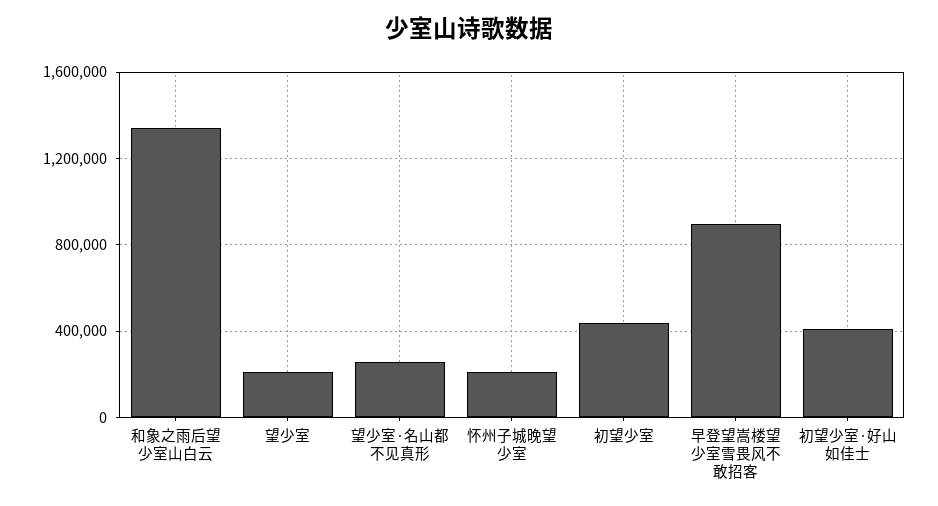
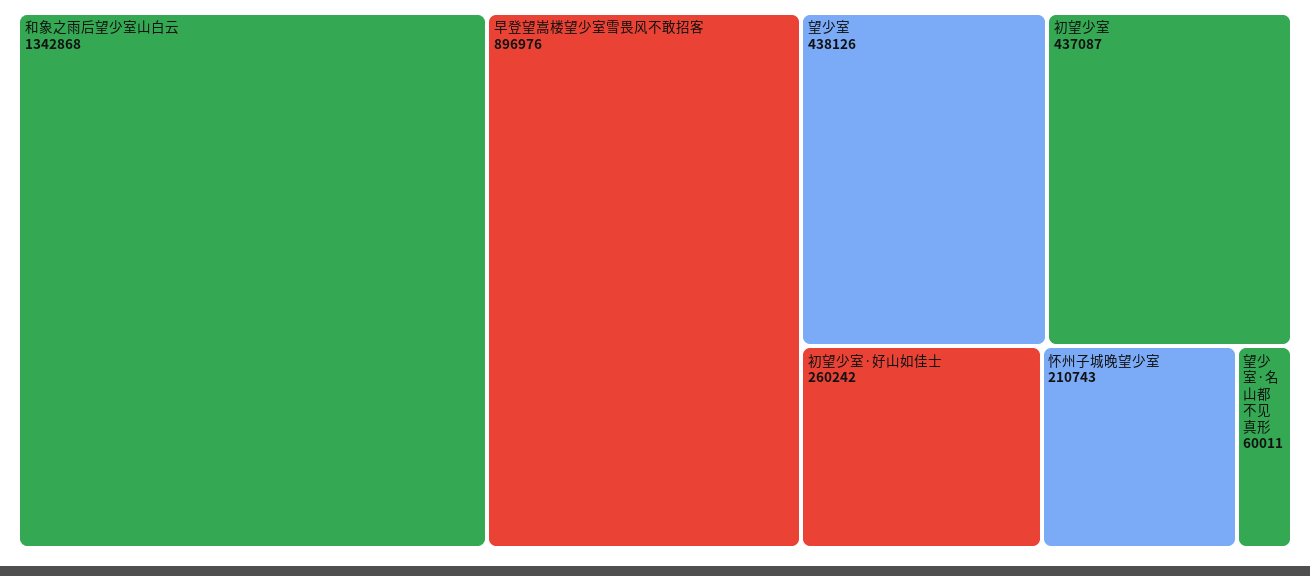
望少室: 200000 -> 438126
望少室·名山都不见真形: 250000 -> 60011
初望少室·好山如佳士: 400000 -> 260242

